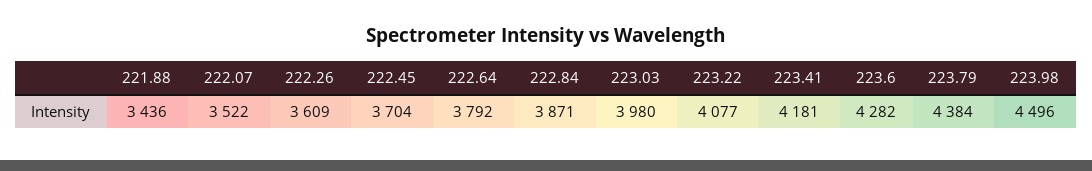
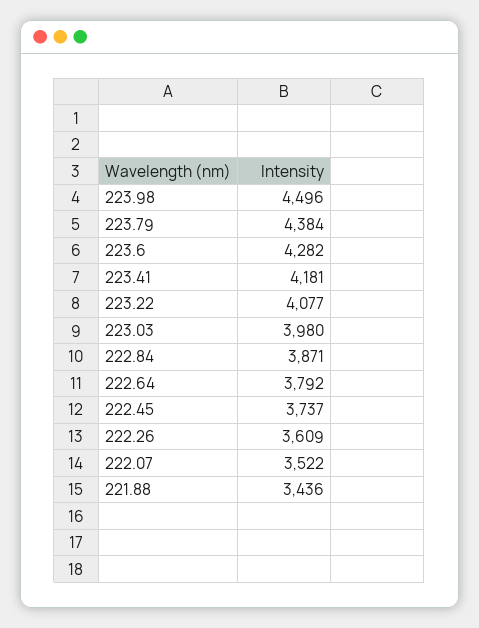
222.45: 3704 -> 3737

